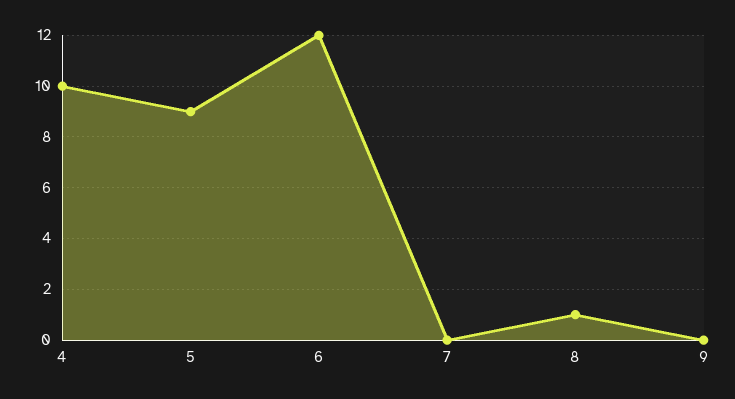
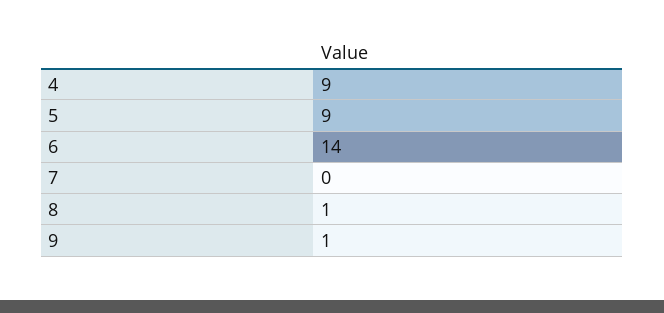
4: 10 -> 9
6: 12 -> 14
9: 0 -> 1

